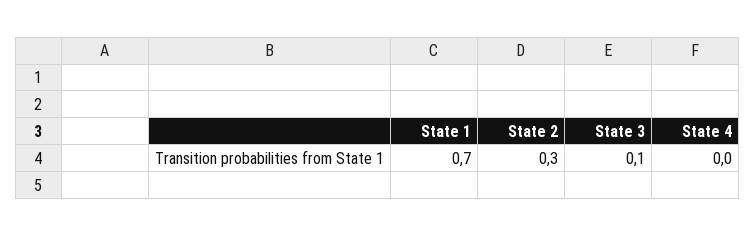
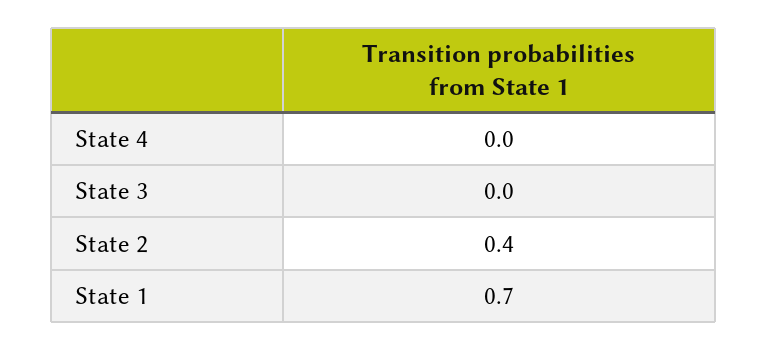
State 2: 0.3 -> 0.4
State 3: 0.1 -> 0

